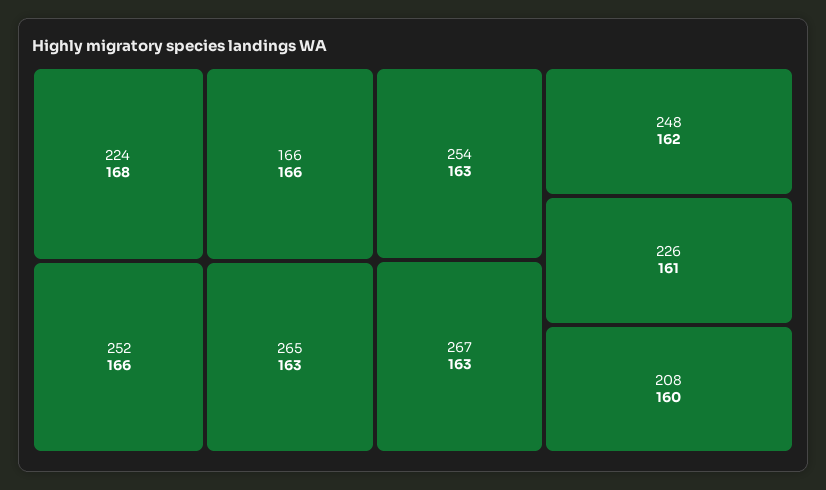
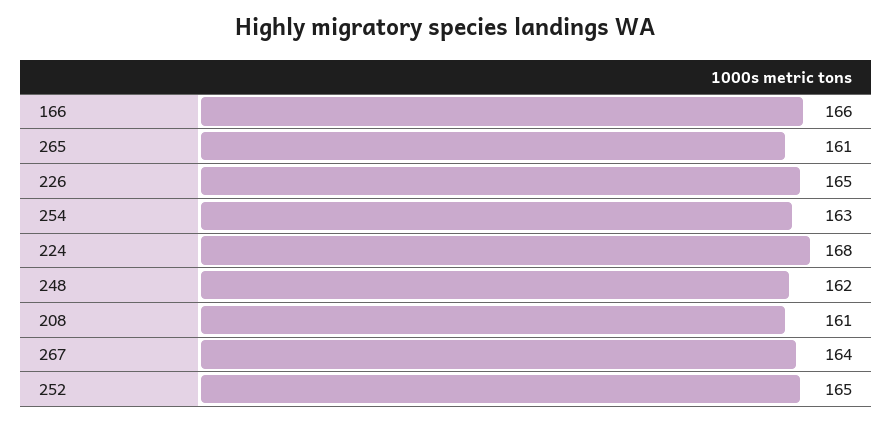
252: 166 -> 165
265: 163 -> 161
267: 163 -> 164
226: 161 -> 165
208: 160 -> 161

